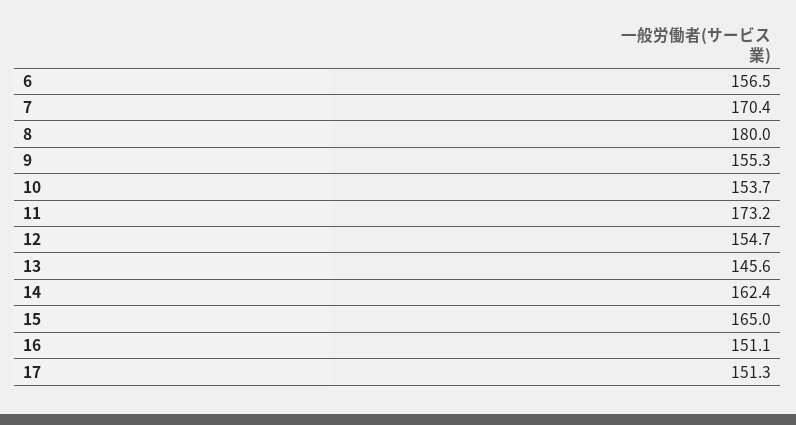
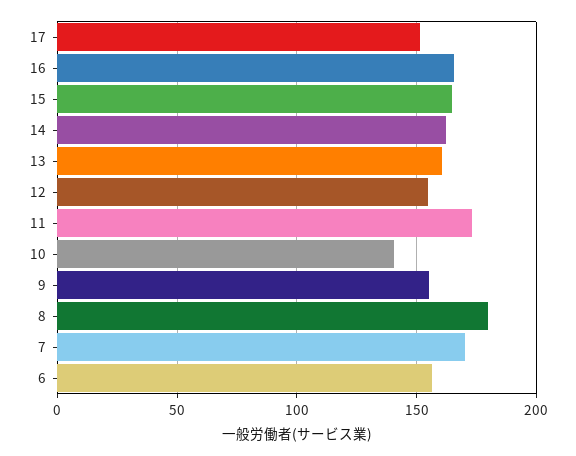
10: 153.7 -> 140
13: 145.6 -> 160
16: 151.1 -> 165

